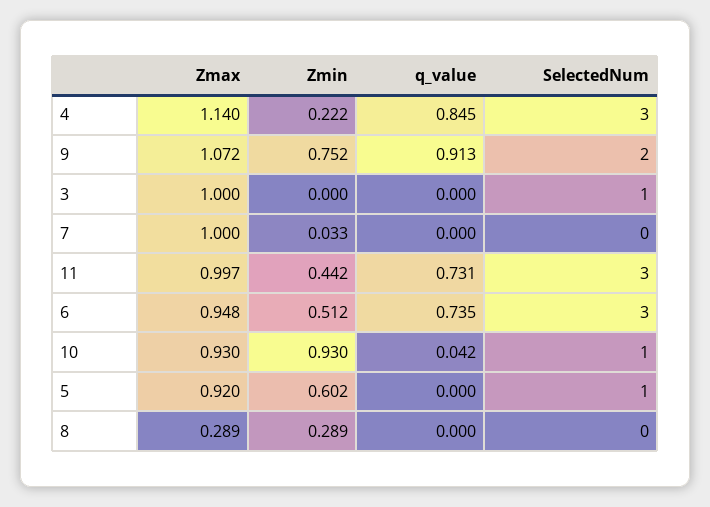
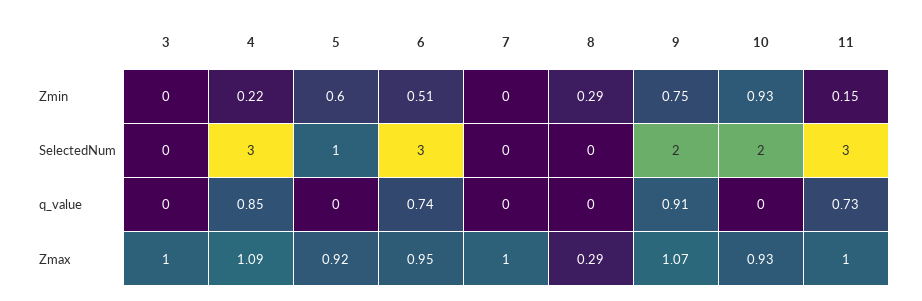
Zmax, 4: 1.14 -> 1.09
SelectedNum, 3: 1 -> 0
Zmin, 7: 0.033 -> 0
Zmin, 11: 0.442 -> 0.15
q_value, 10: 0.042 -> 0
SelectedNum, 10: 1 -> 2

